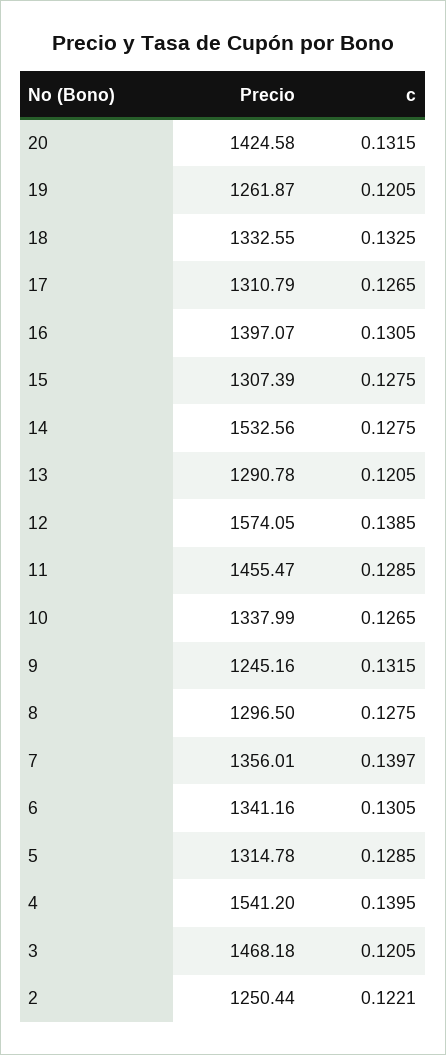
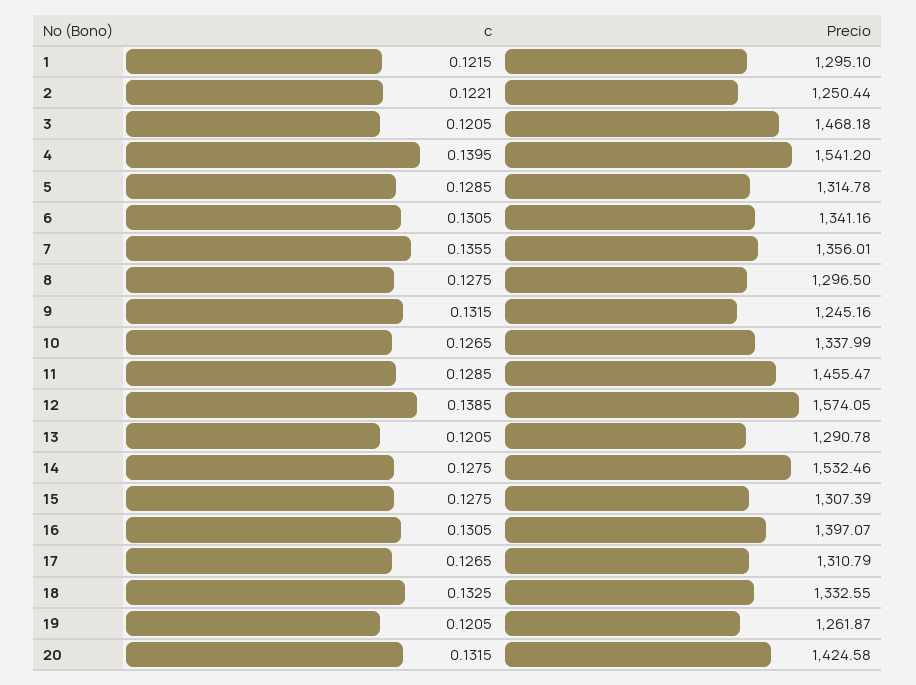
Precio, 14: 1532.56 -> 1532.46
c, 7: 0.1397 -> 0.1355
c, 1: none -> 0.1215
Precio, 1: none -> 1295.1

